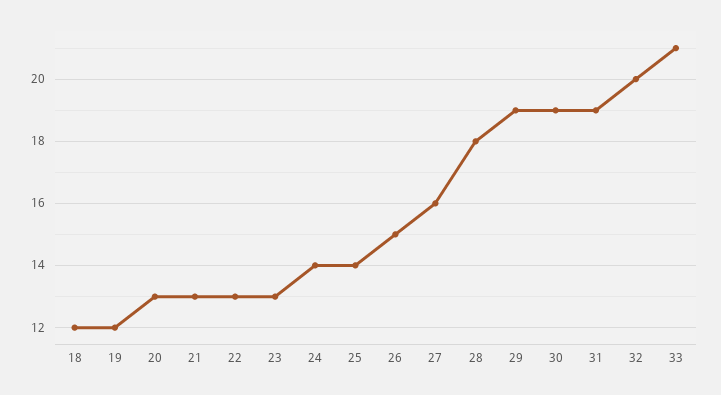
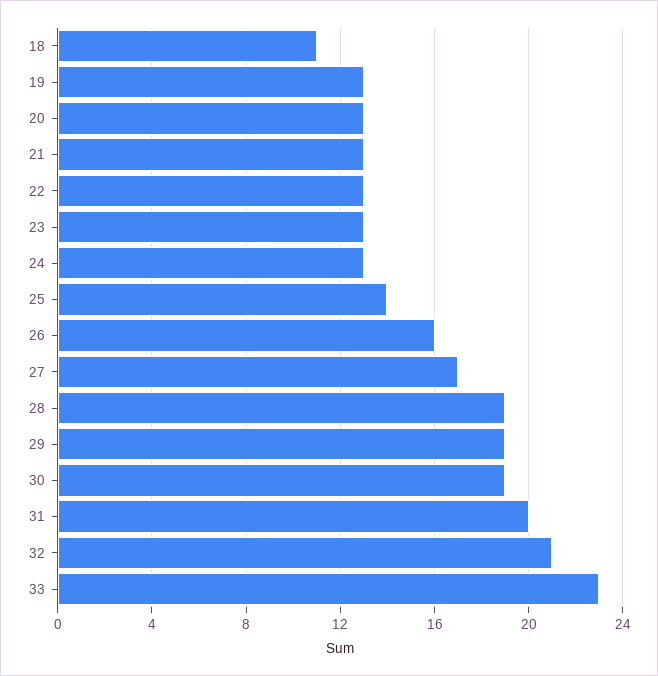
18: 12 -> 11
19: 12 -> 13
24: 14 -> 13
26: 15 -> 16
27: 16 -> 17
28: 18 -> 19
31: 19 -> 20
32: 20 -> 21
33: 21 -> 23

